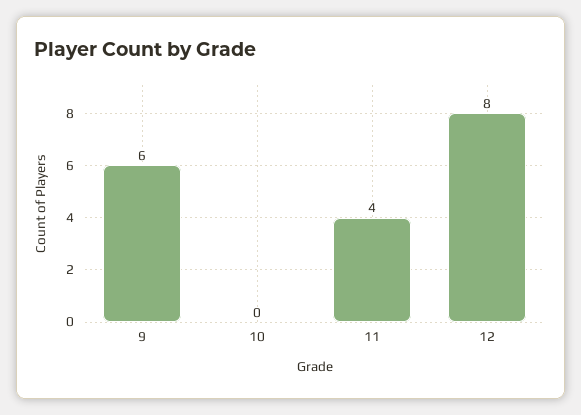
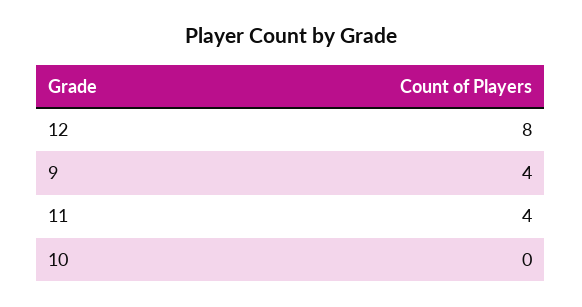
9: 6 -> 4

